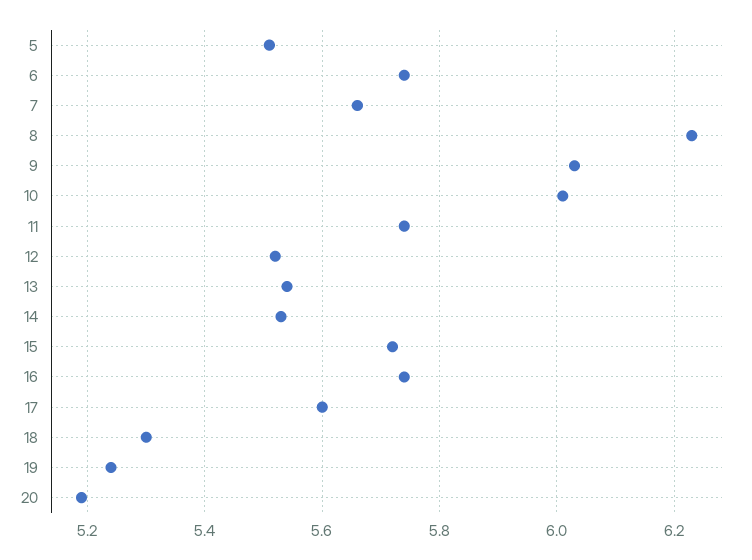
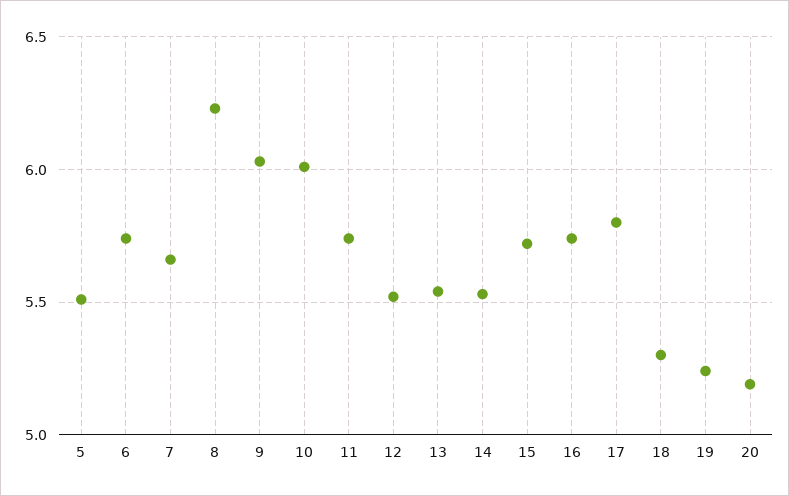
17: 5.6 -> 5.8

